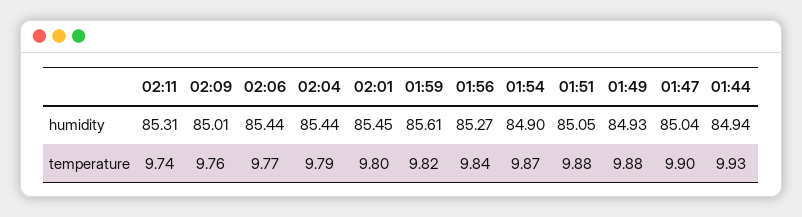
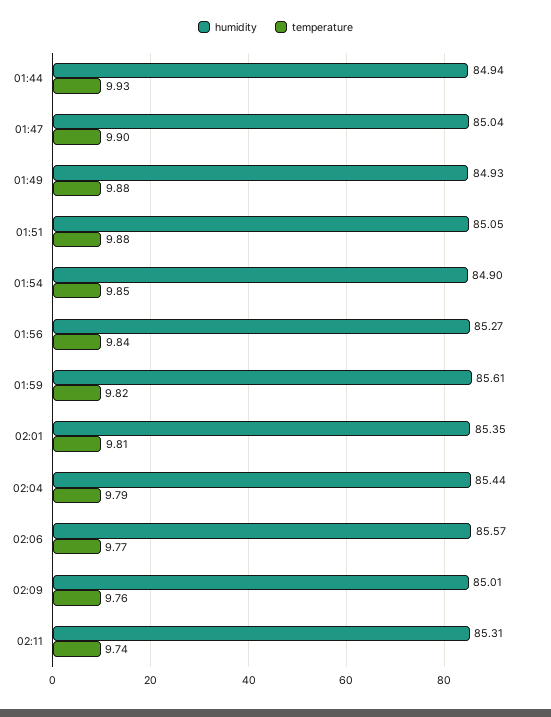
humidity, 02:06: 85.44 -> 85.57
humidity, 02:01: 85.45 -> 85.35
temperature, 02:01: 9.8 -> 9.81
temperature, 01:54: 9.87 -> 9.85

